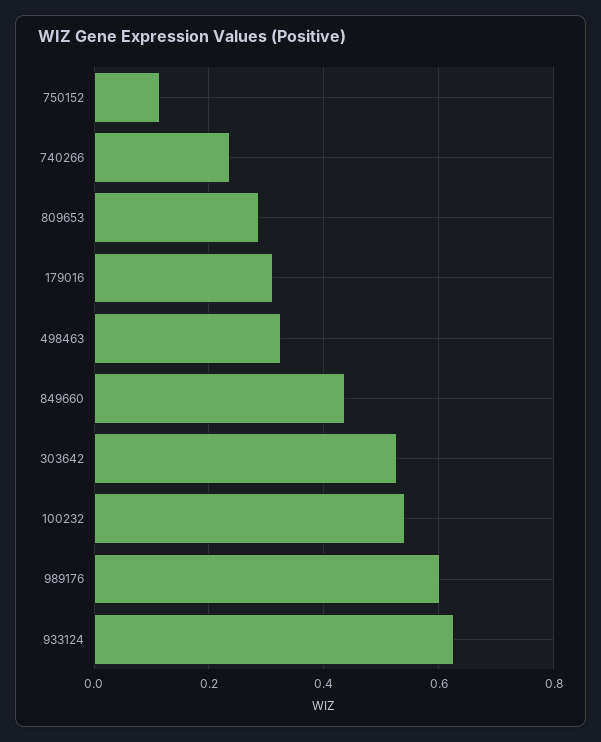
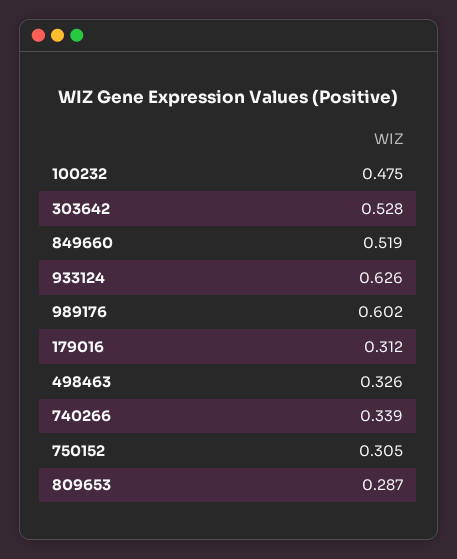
750152: 0.12 -> 0.305
740266: 0.24 -> 0.339
849660: 0.44 -> 0.519
100232: 0.54 -> 0.475

